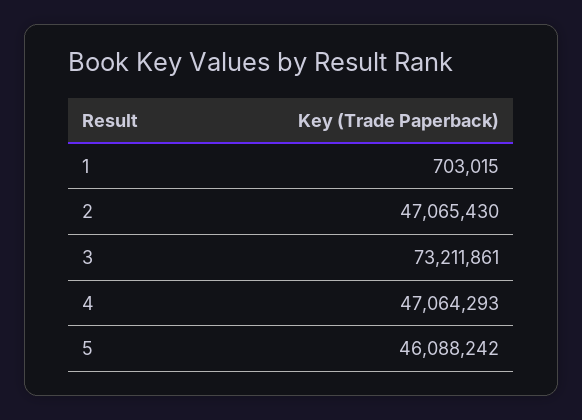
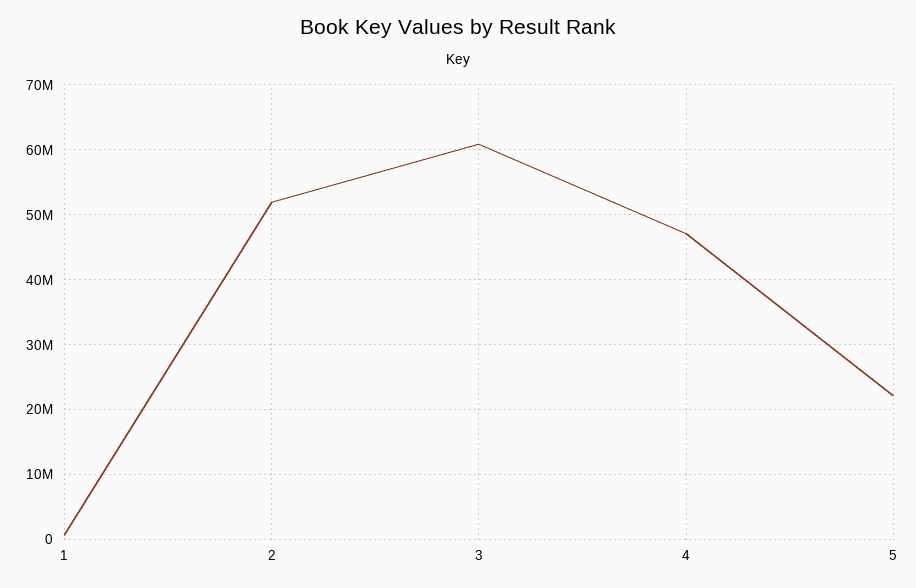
2: 47065430 -> 52000000
3: 73211861 -> 61000000
5: 46088242 -> 22000000

